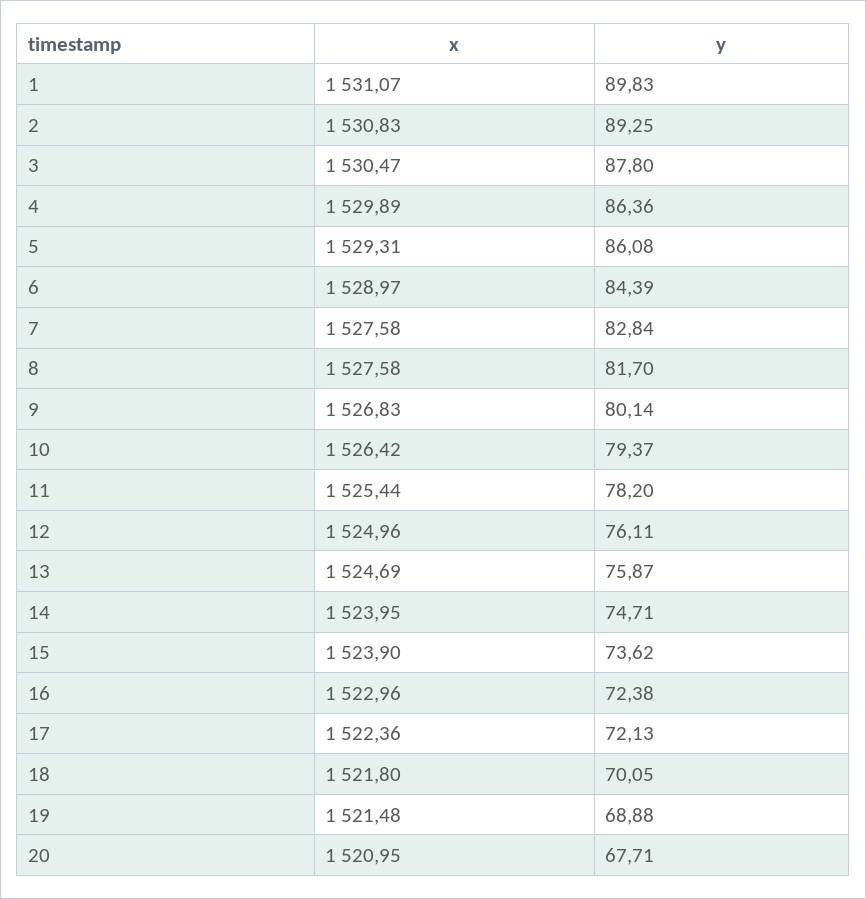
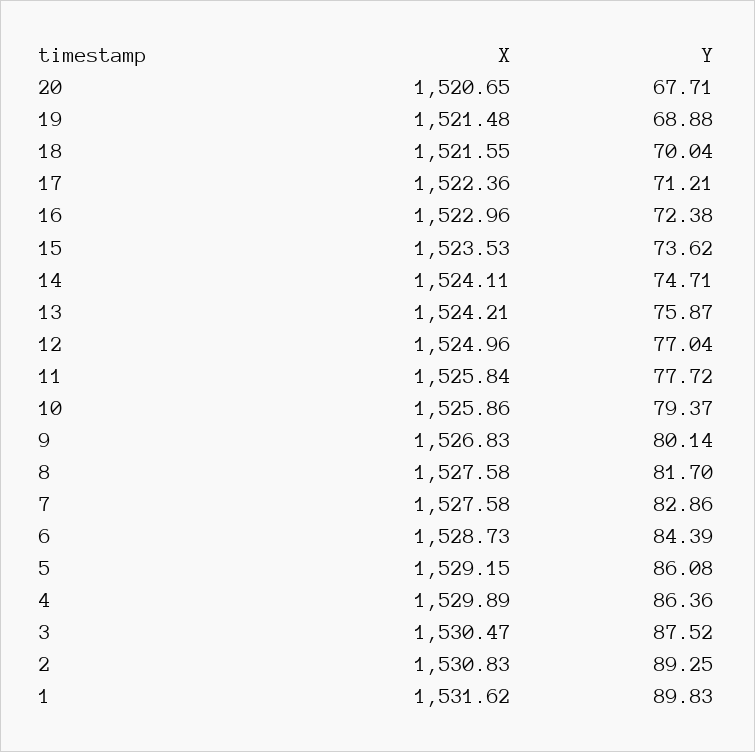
x, 1: 1531.07 -> 1531.62
y, 3: 87.8 -> 87.52
x, 5: 1529.31 -> 1529.15
x, 6: 1528.97 -> 1528.73
y, 7: 82.84 -> 82.86
x, 10: 1526.42 -> 1525.86
x, 11: 1525.44 -> 1525.84
y, 11: 78.2 -> 77.72
y, 12: 76.11 -> 77.04
x, 13: 1524.69 -> 1524.21
x, 14: 1523.95 -> 1524.11
x, 15: 1523.9 -> 1523.53
y, 17: 72.13 -> 71.21
x, 18: 1521.8 -> 1521.55
y, 18: 70.05 -> 70.04
x, 20: 1520.95 -> 1520.65

